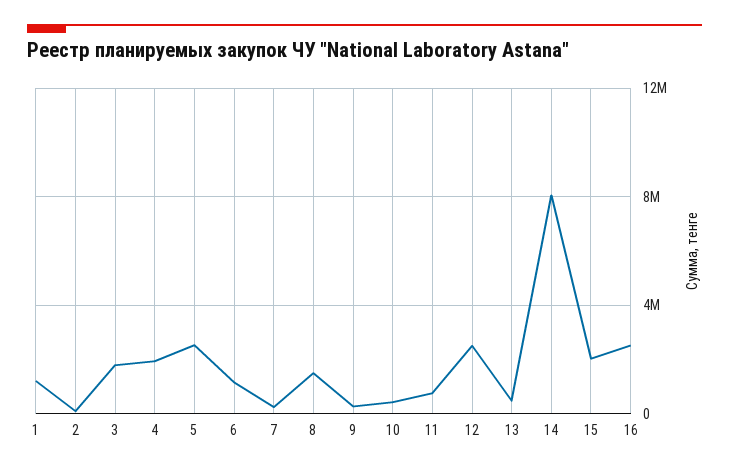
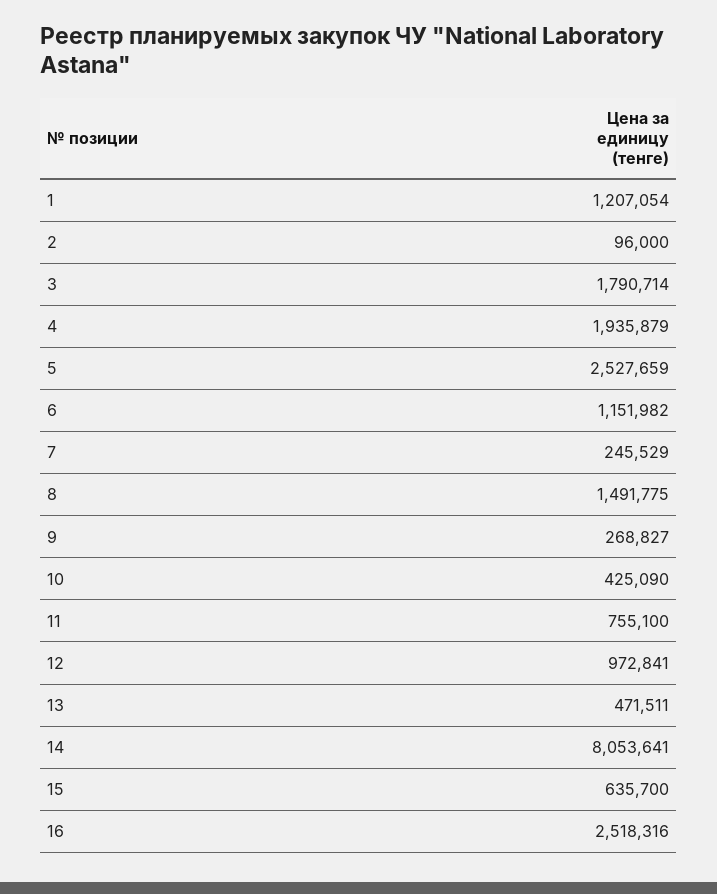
12: 2500000 -> 972841
15: 2000000 -> 635700

